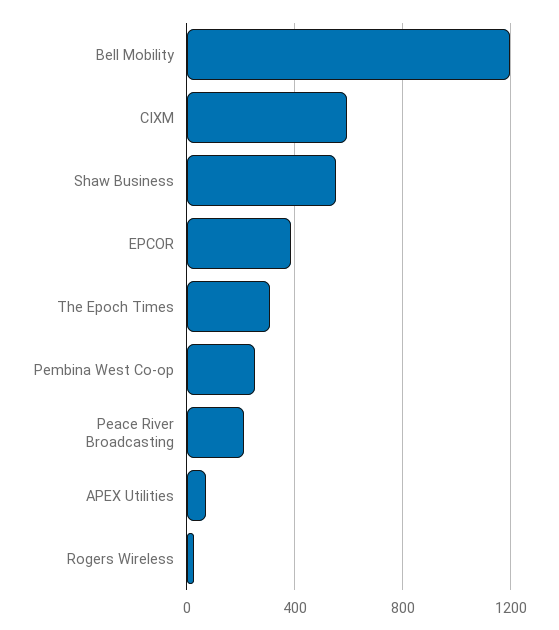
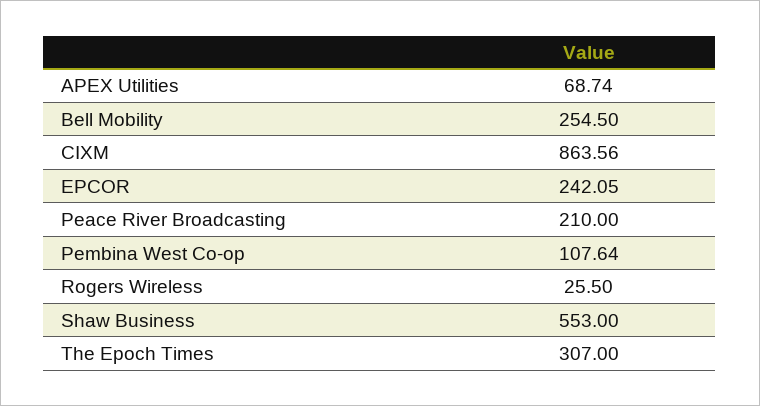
Bell Mobility: 1200 -> 254.5
CIXM: 600 -> 863.56
EPCOR: 400 -> 242.05
Pembina West Co-op: 250 -> 107.64

